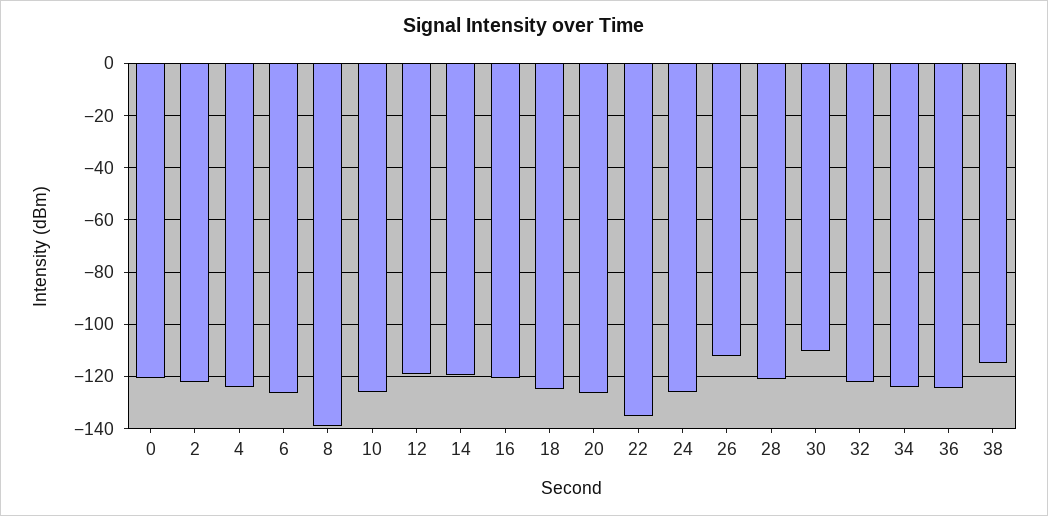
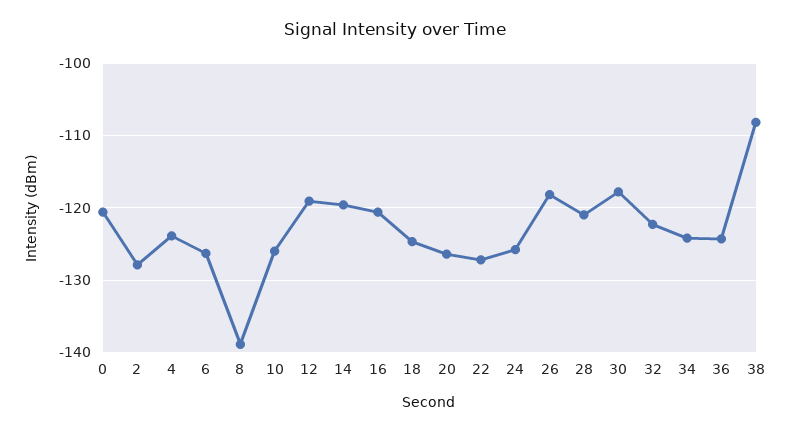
2: -122.5 -> -128
22: -135 -> -127
26: -112.5 -> -118
30: -110 -> -118
38: -115 -> -108

